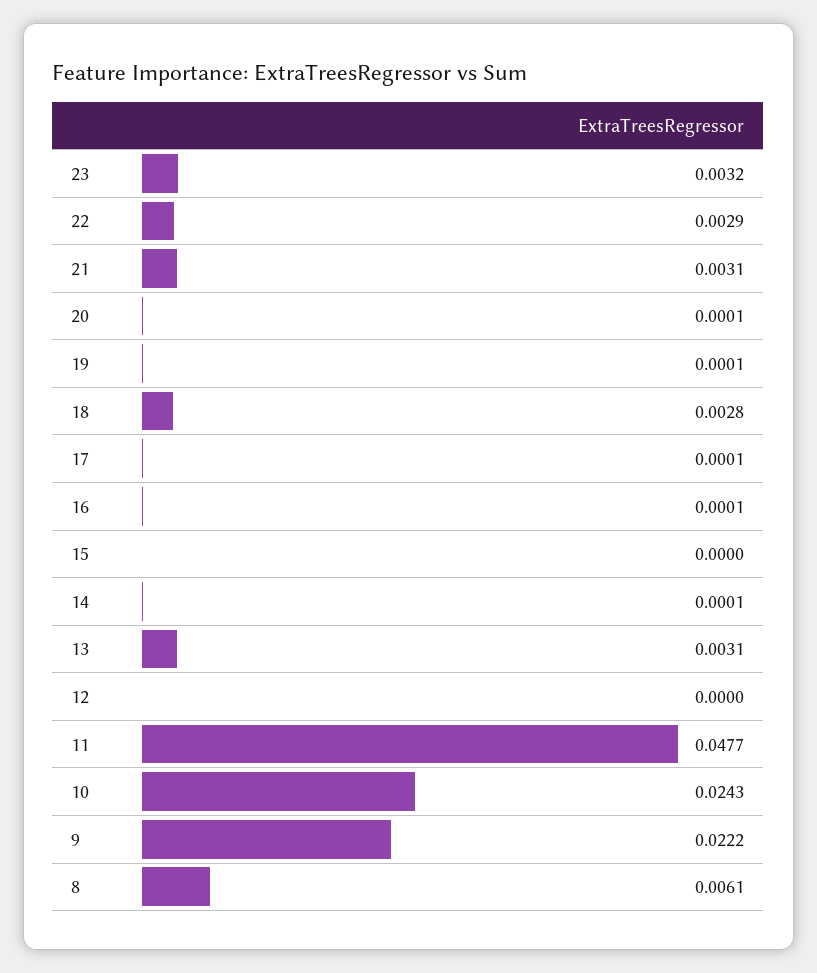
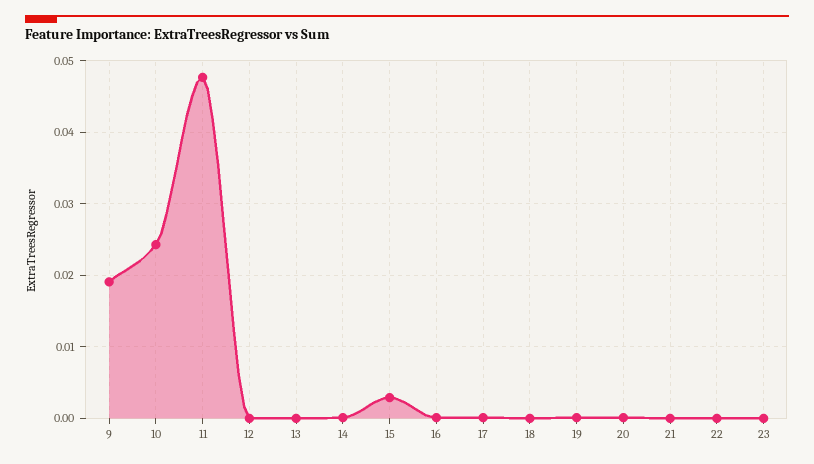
23: 0.0032 -> 0
22: 0.0029 -> 0
21: 0.0031 -> 0
18: 0.0028 -> 0
15: 0 -> 0.003
13: 0.0031 -> 0
9: 0.0222 -> 0.019
8: 0.0061 -> none

